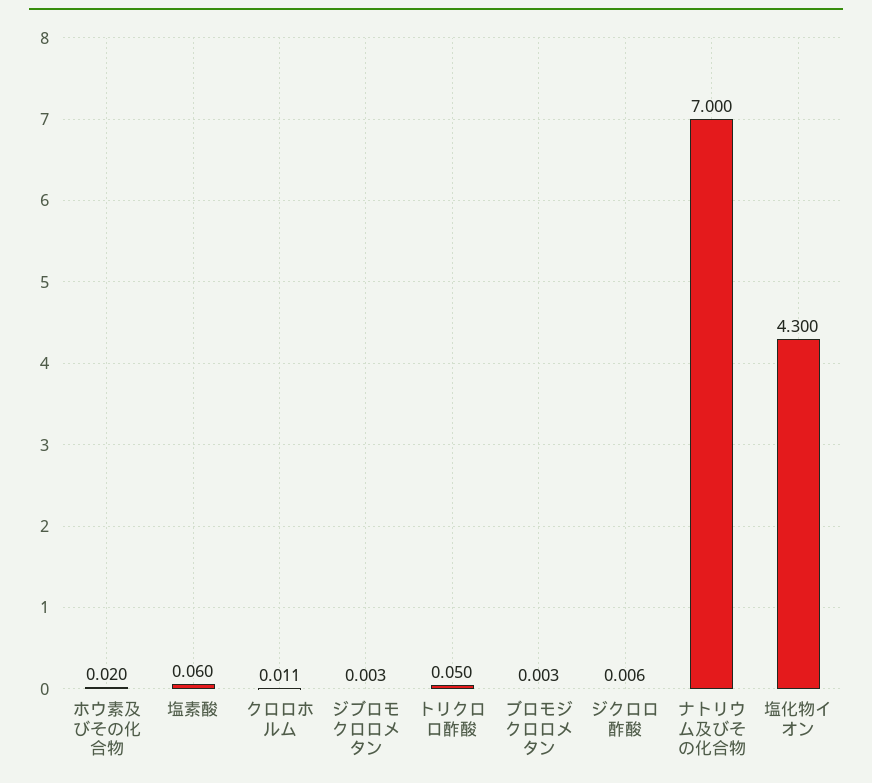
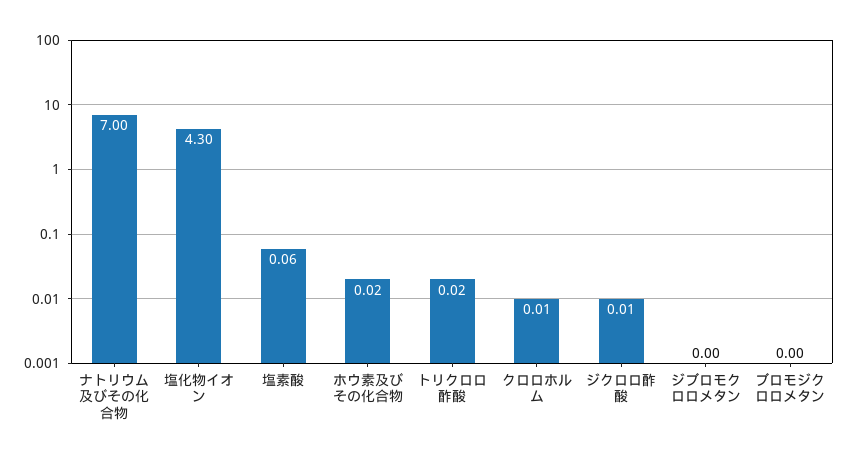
トリクロロ酢酸: 0.05 -> 0.02

